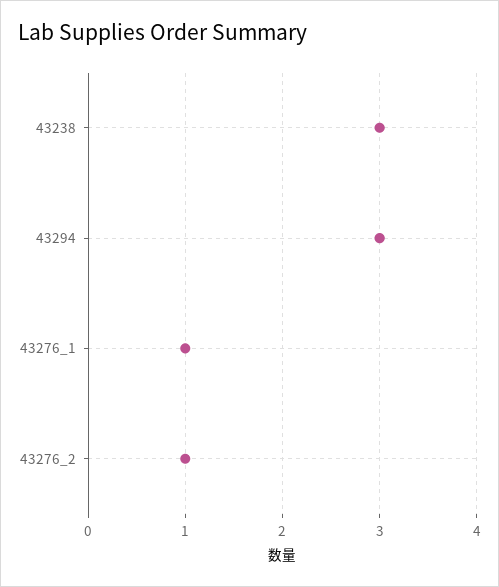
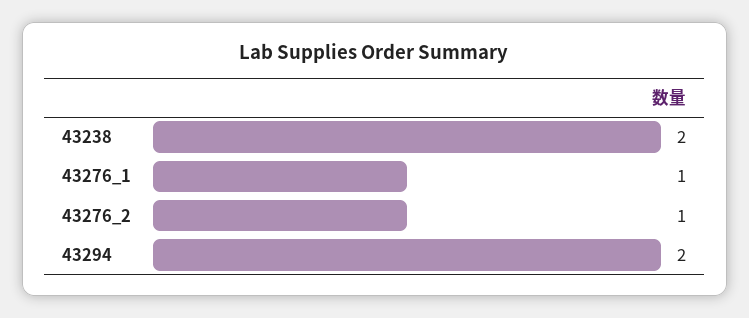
43238: 3 -> 2
43294: 3 -> 2

